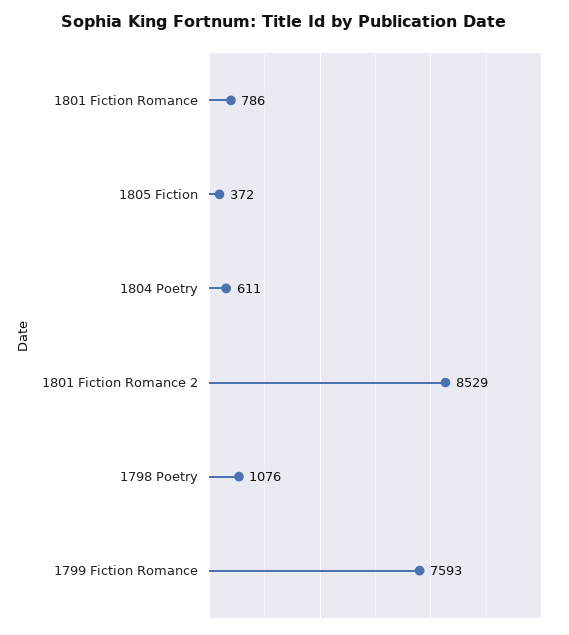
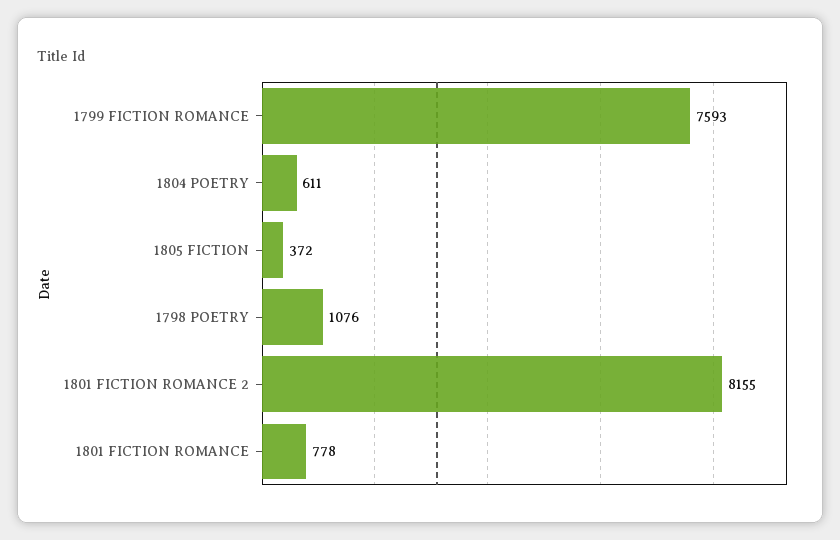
1801 Fiction Romance: 786 -> 778
1801 Fiction Romance 2: 8529 -> 8155

